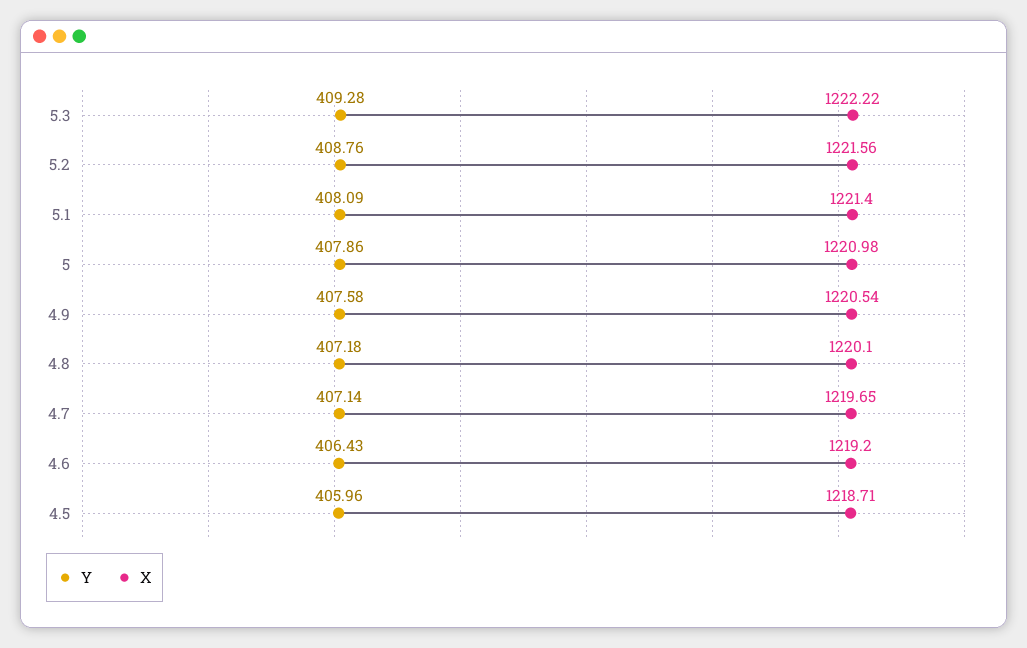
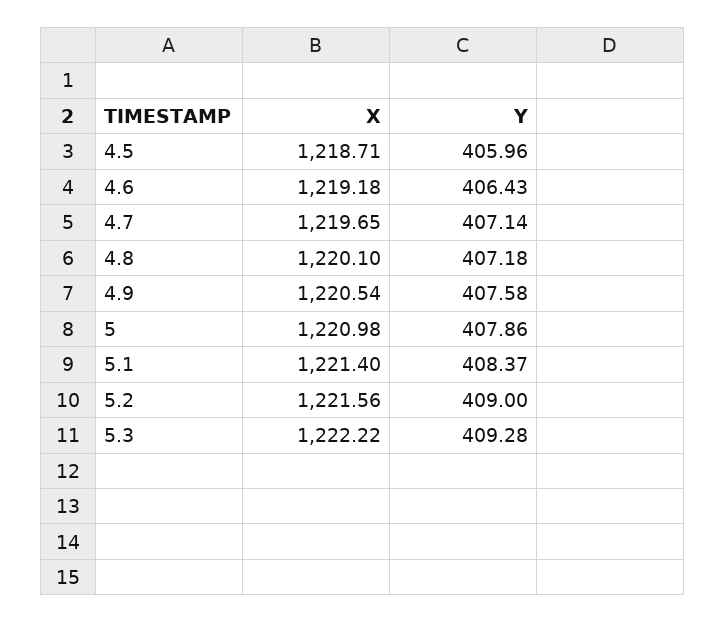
Y, 5.2: 408.76 -> 409
Y, 5.1: 408.09 -> 408.37
X, 4.6: 1219.2 -> 1219.18

